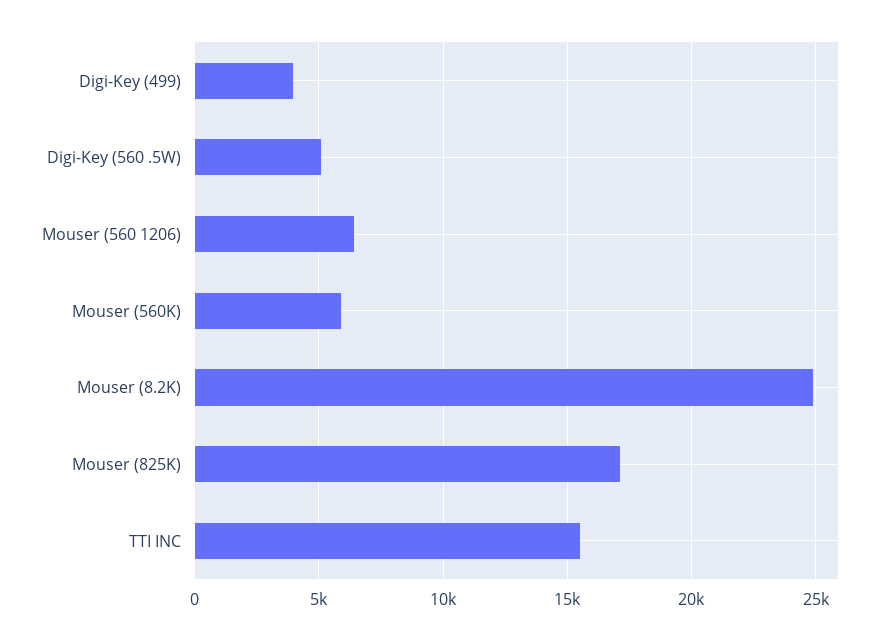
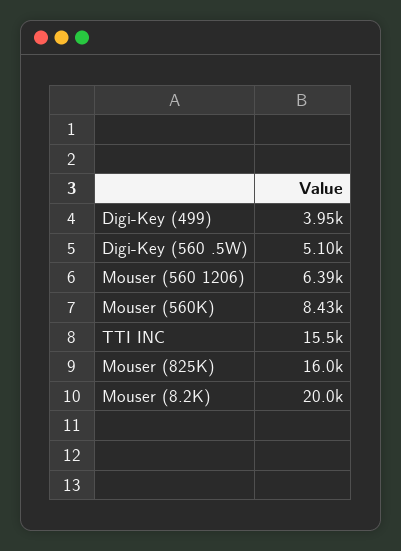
Mouser (560K): 6000 -> 8430
Mouser (8.2K): 25000 -> 20000
Mouser (825K): 17000 -> 16000

